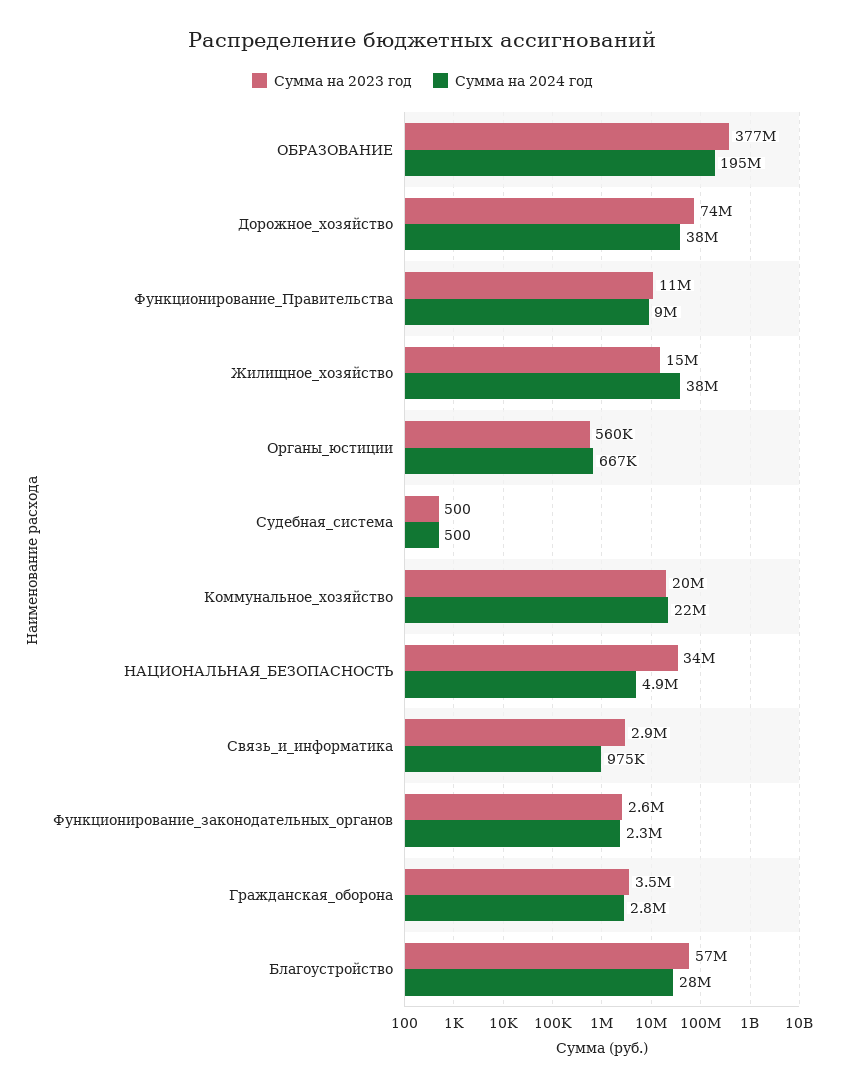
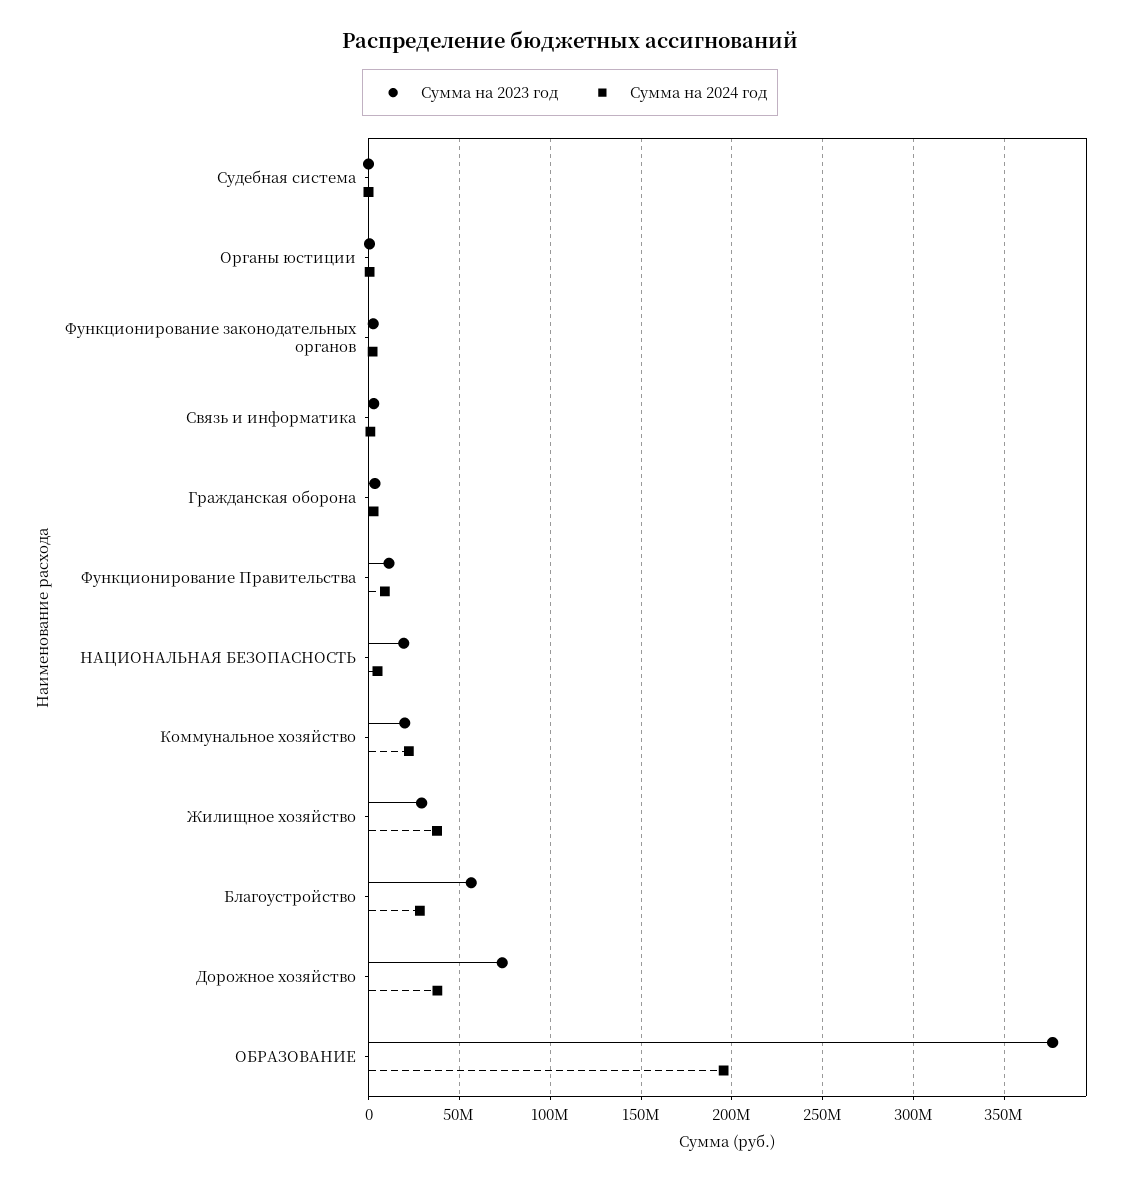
Сумма на 2023 год, Жилищное_хозяйство: 15000000 -> 30000000
Сумма на 2023 год, НАЦИОНАЛЬНАЯ_БЕЗОПАСНОСТЬ: 34000000 -> 20000000

